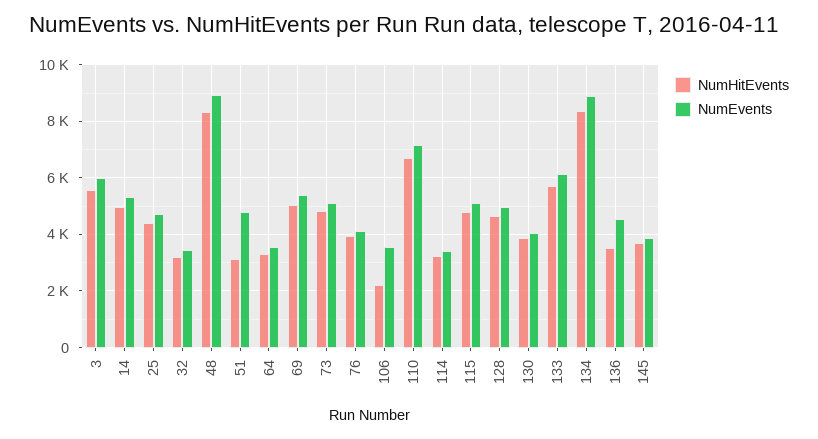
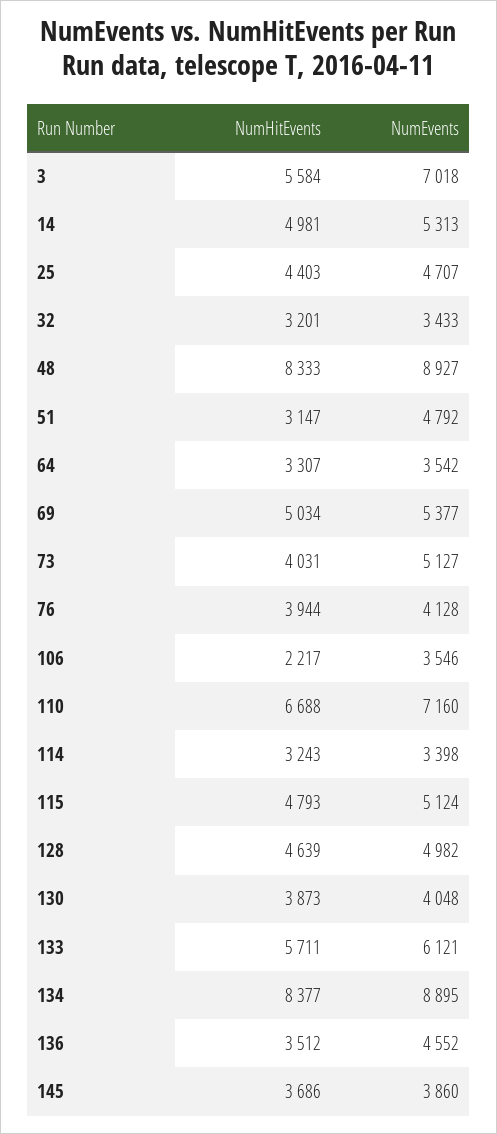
NumEvents, 3: 6000 -> 7018
NumHitEvents, 73: 4750 -> 4031

